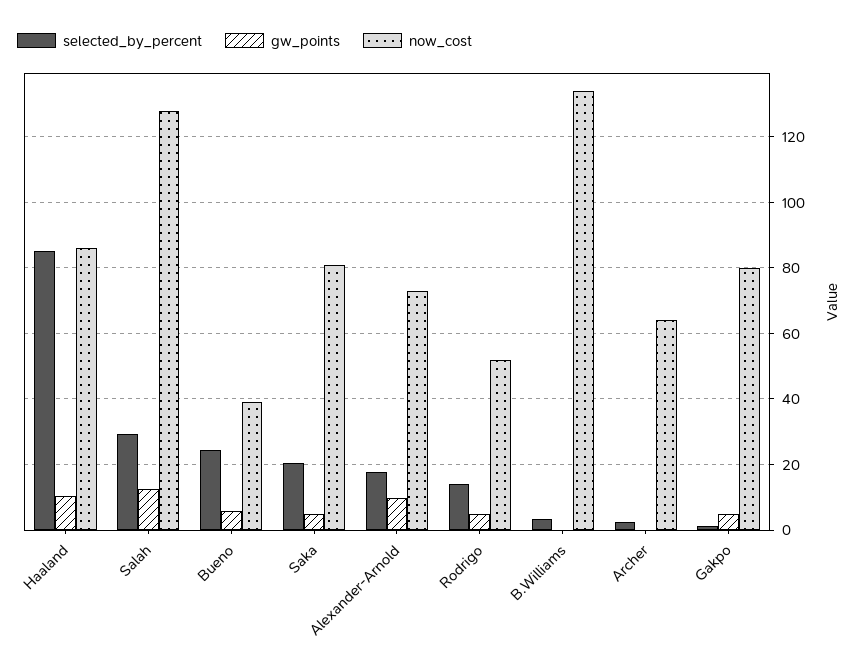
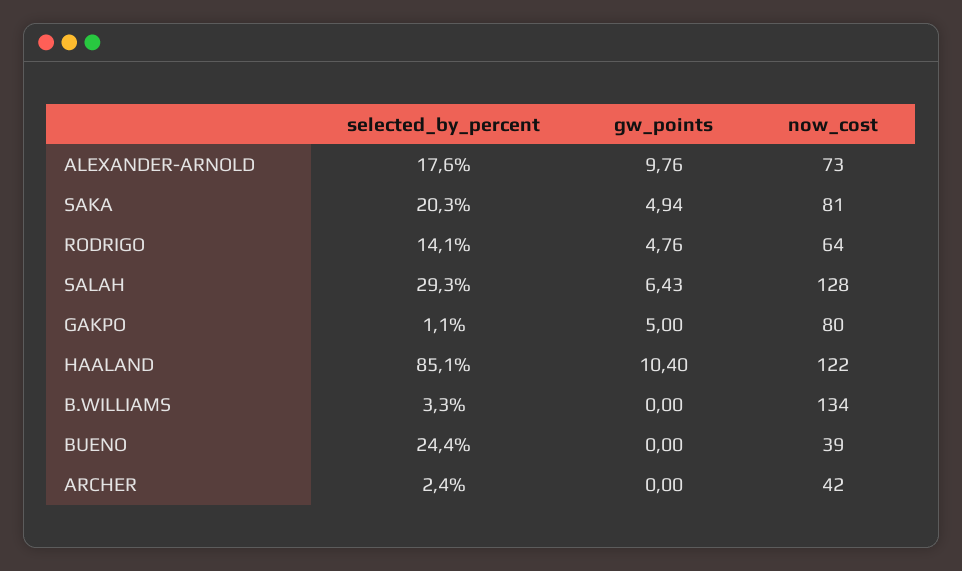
now_cost, Haaland: 86 -> 122
gw_points, Salah: 12 -> 6.43
gw_points, Bueno: 6 -> 0
now_cost, Rodrigo: 52 -> 64
now_cost, Archer: 64 -> 42

